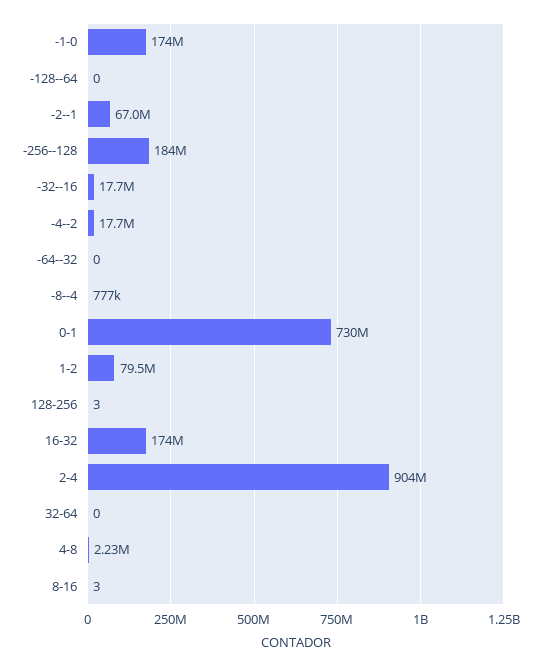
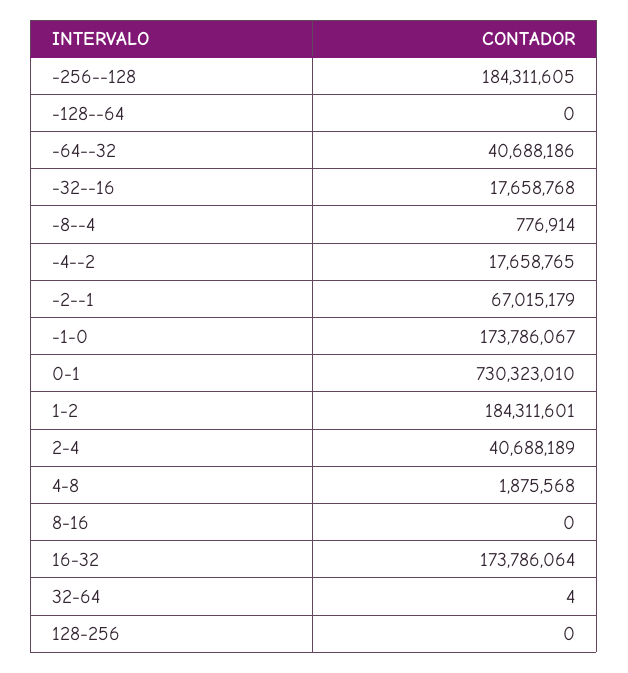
-64--32: 0 -> 40688186
1-2: 79500000 -> 184311601
128-256: 3 -> 0
2-4: 904000000 -> 40688189
32-64: 0 -> 4
4-8: 2230000 -> 1875568
8-16: 3 -> 0

